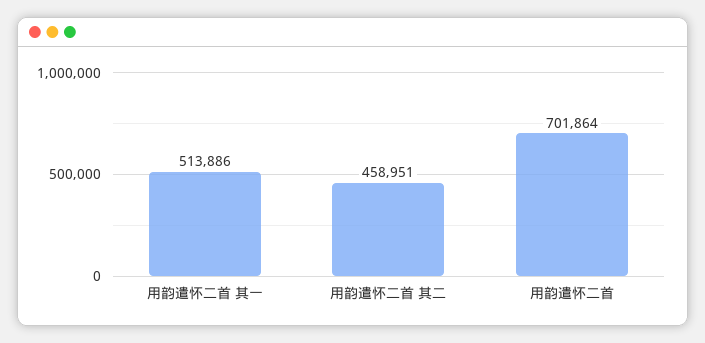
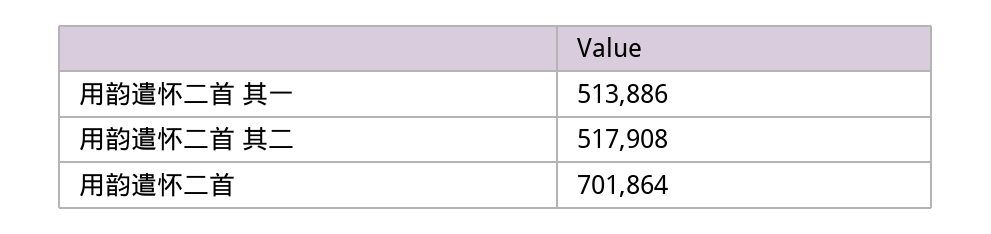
用韵遣怀二首 其二: 458951 -> 517908

